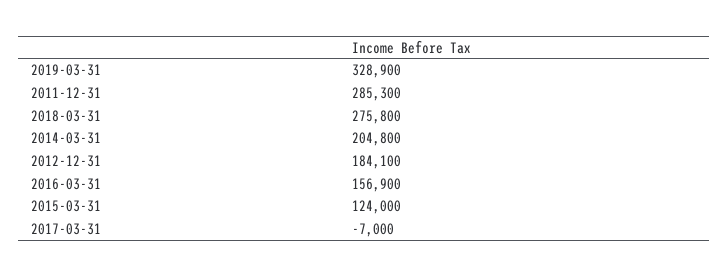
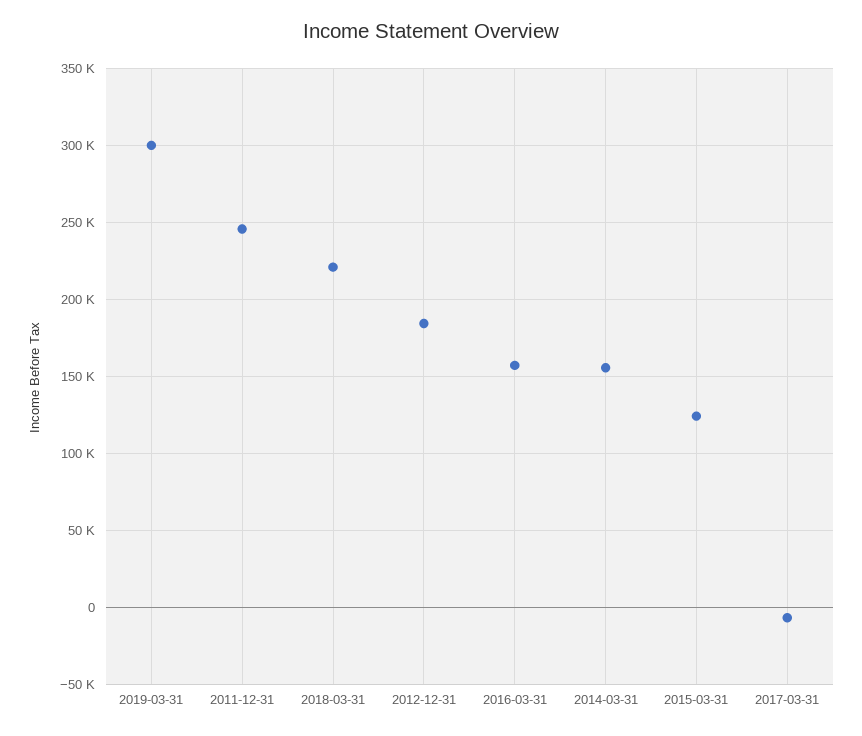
2019-03-31: 328900 -> 300000
2011-12-31: 285300 -> 245000
2018-03-31: 275800 -> 220000
2014-03-31: 204800 -> 155000

